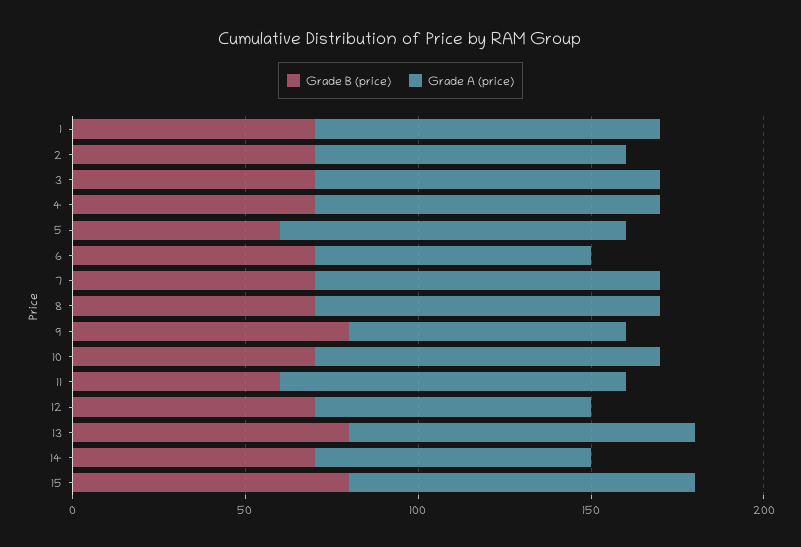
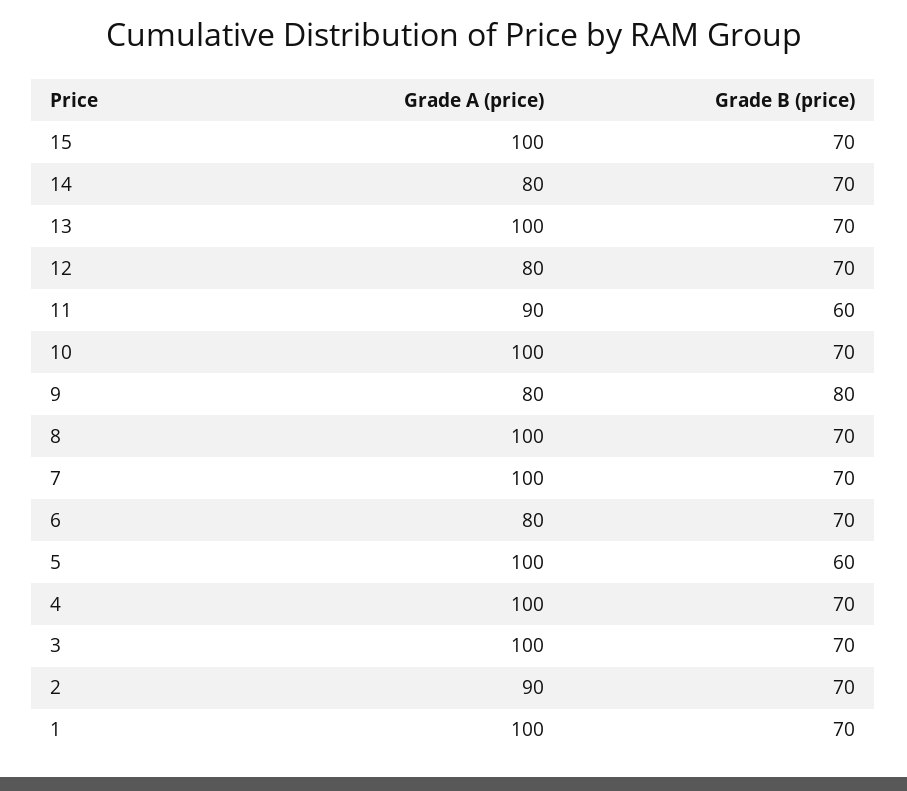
Grade A (price), 11: 100 -> 90
Grade B (price), 13: 80 -> 70
Grade B (price), 15: 80 -> 70

